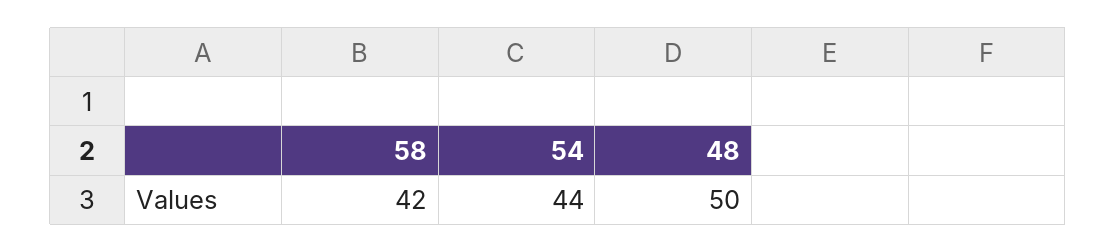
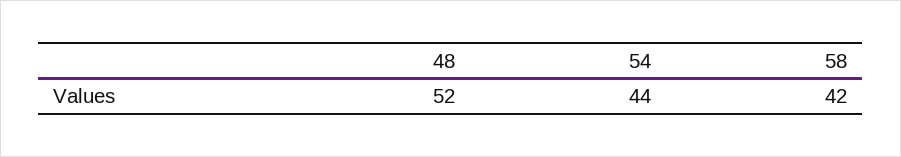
48: 50 -> 52

